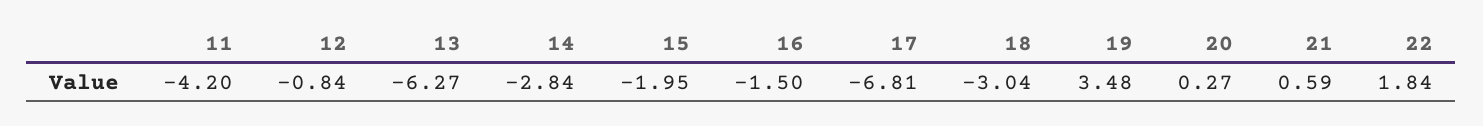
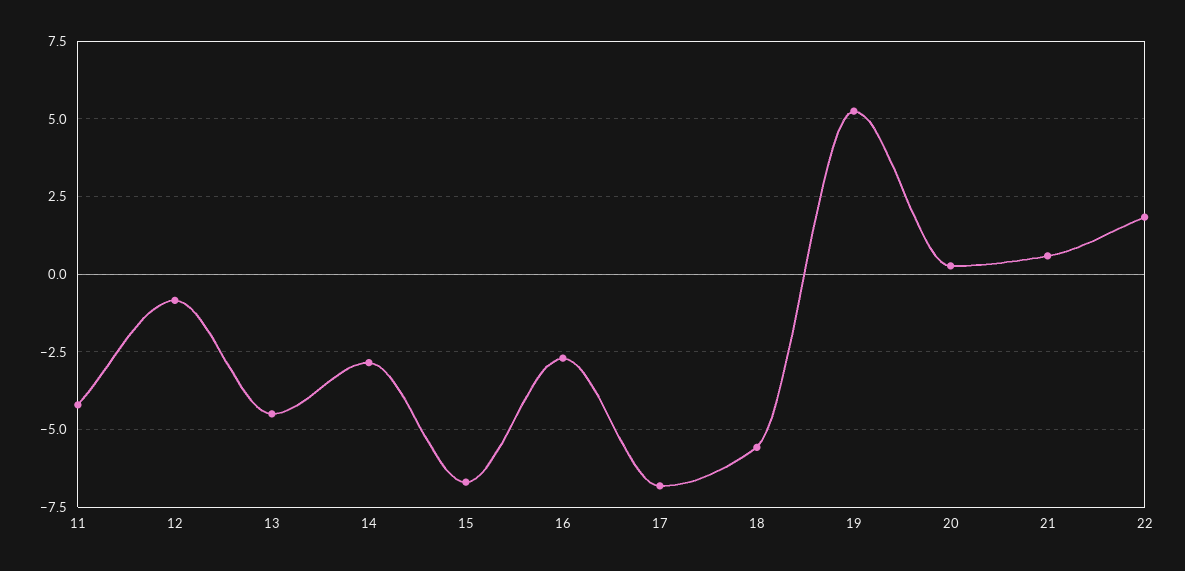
13: -6.27 -> -4.5
15: -1.95 -> -6.75
16: -1.5 -> -2.75
18: -3.04 -> -5.5
19: 3.48 -> 5.25

